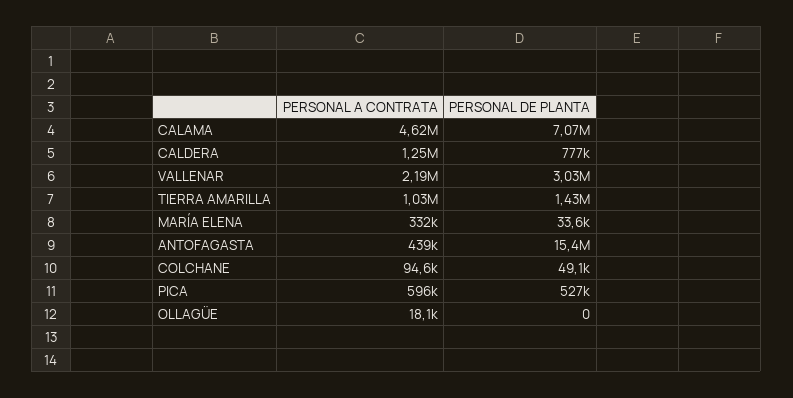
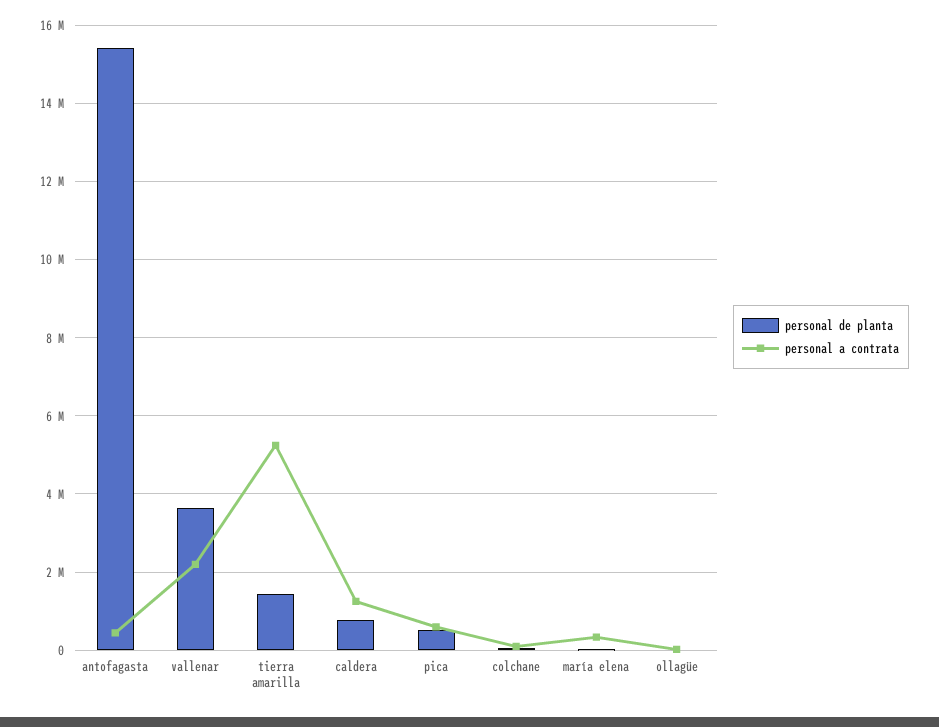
PERSONAL A CONTRATA, CALAMA: 4620000 -> none
PERSONAL DE PLANTA, CALAMA: 7070000 -> none
PERSONAL DE PLANTA, VALLENAR: 3030000 -> 3600000
PERSONAL A CONTRATA, TIERRA AMARILLA: 1030000 -> 5200000

